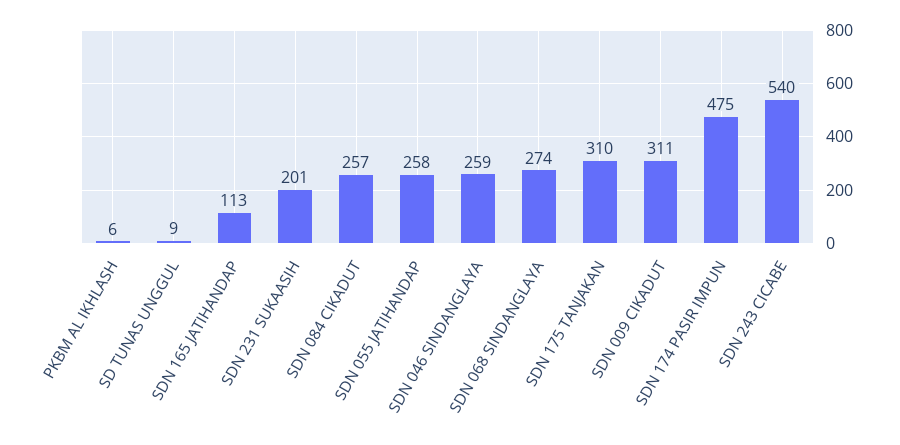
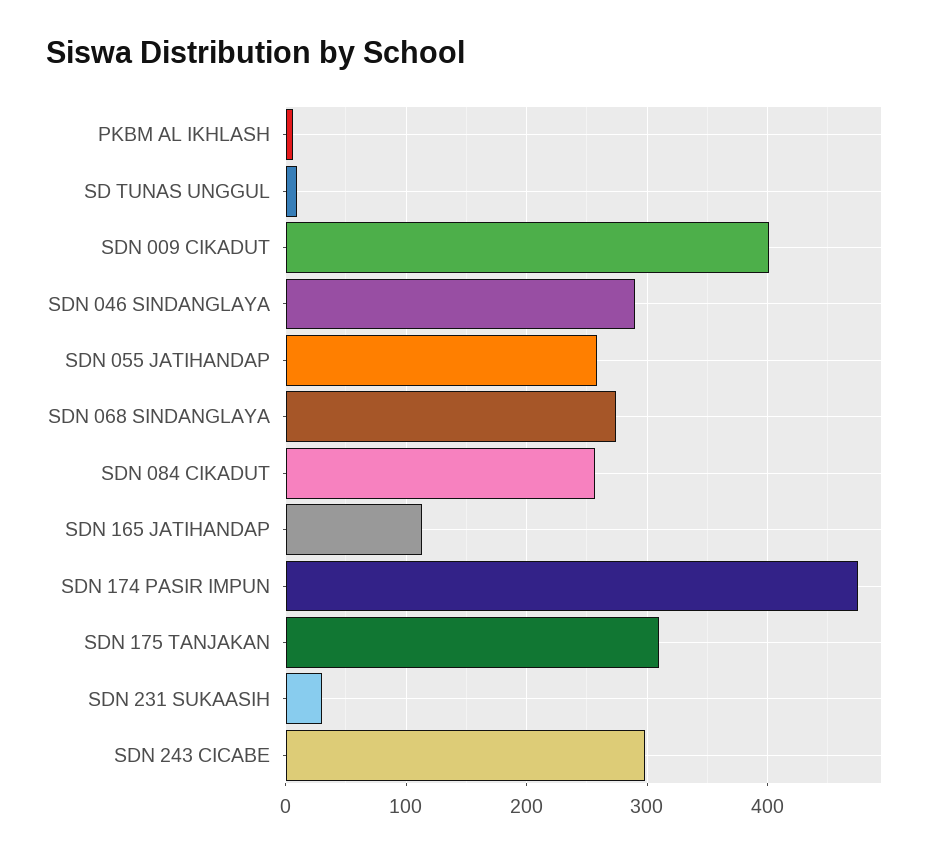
SDN 231 SUKAASIH: 201 -> 30
SDN 046 SINDANGLAYA: 259 -> 290
SDN 009 CIKADUT: 311 -> 400
SDN 243 CICABE: 540 -> 300

